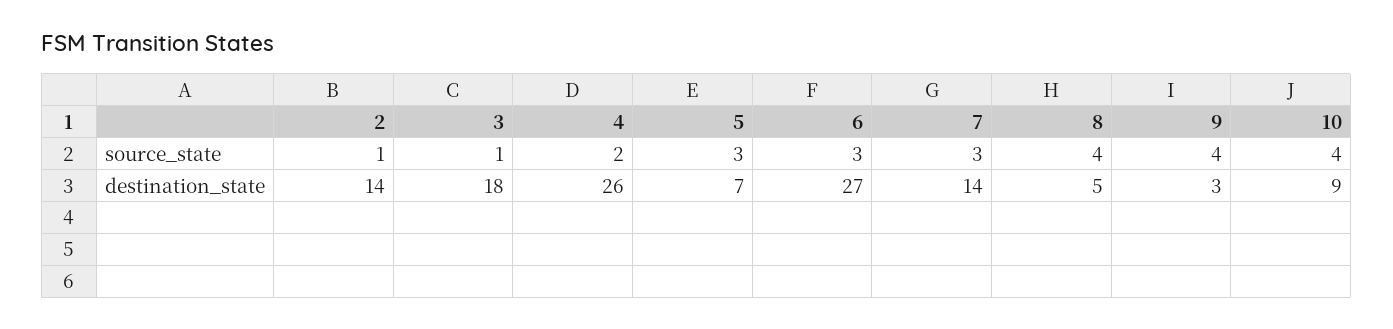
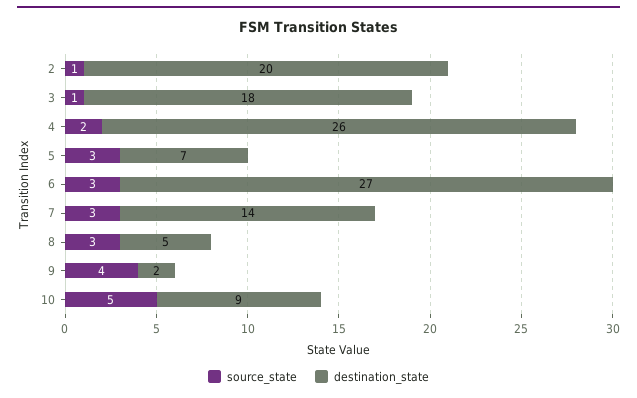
source_state, 8: 4 -> 3
source_state, 10: 4 -> 5
destination_state, 2: 14 -> 20
destination_state, 9: 3 -> 2

